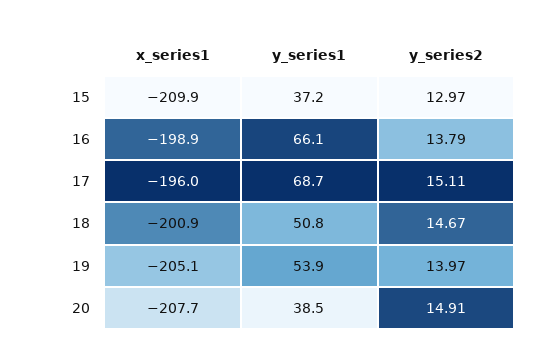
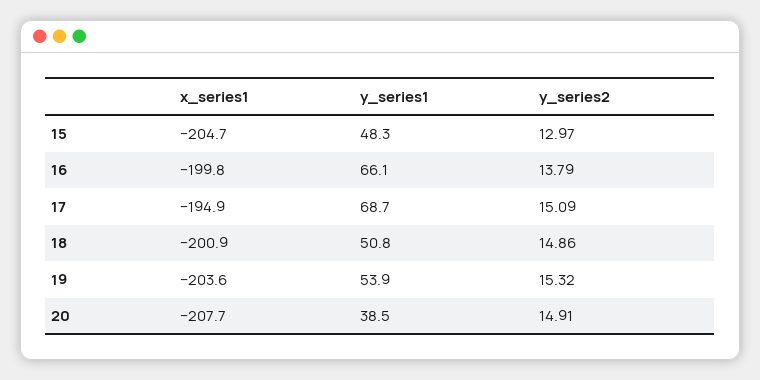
x_series1, 15: -209.9 -> -204.7
y_series1, 15: 37.2 -> 48.3
x_series1, 16: -198.9 -> -199.8
x_series1, 17: -196 -> -194.9
y_series2, 17: 15.11 -> 15.09
y_series2, 18: 14.67 -> 14.86
x_series1, 19: -205.1 -> -203.6
y_series2, 19: 13.97 -> 15.32

